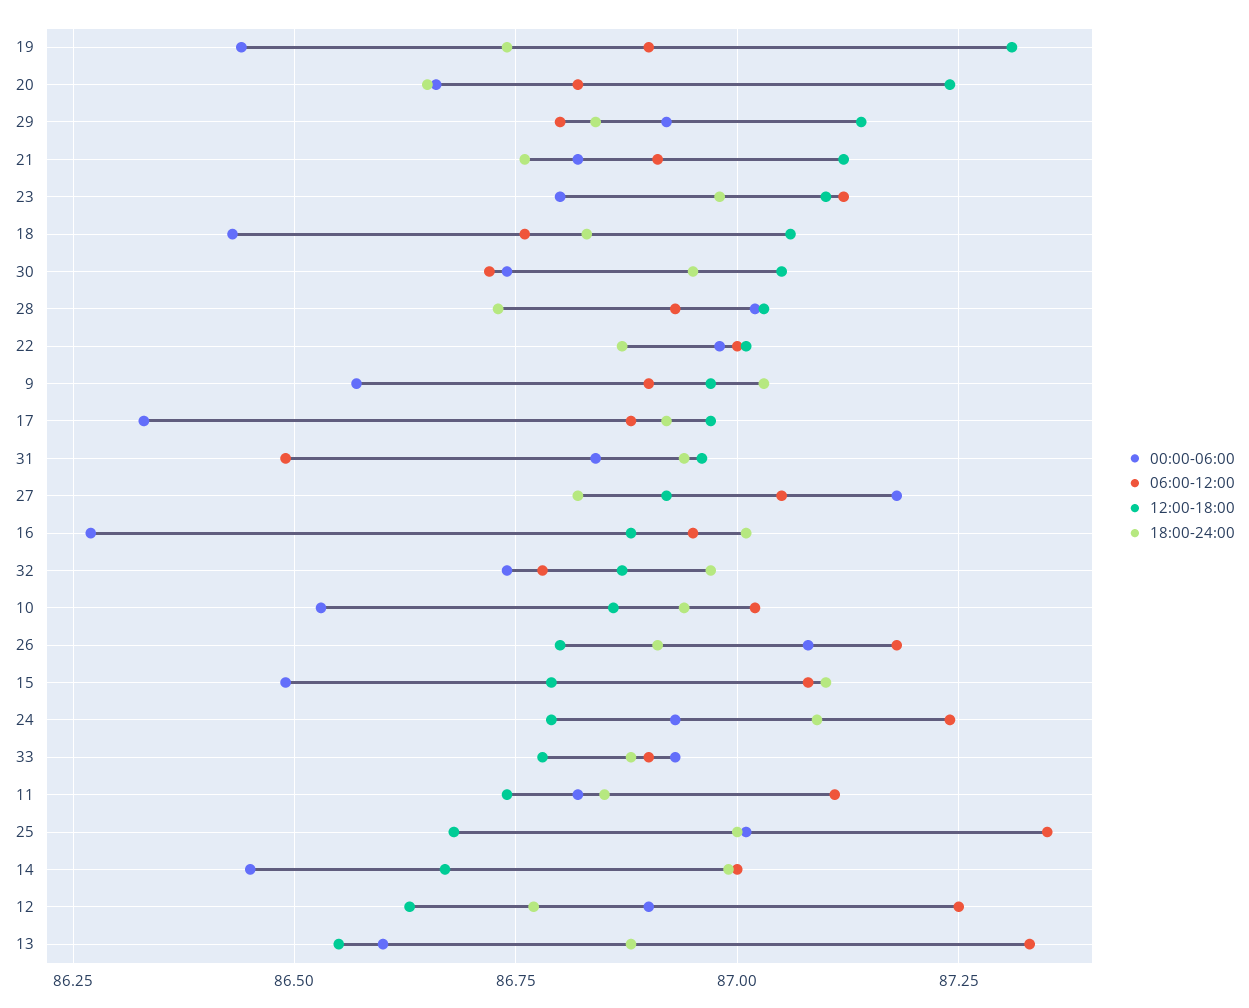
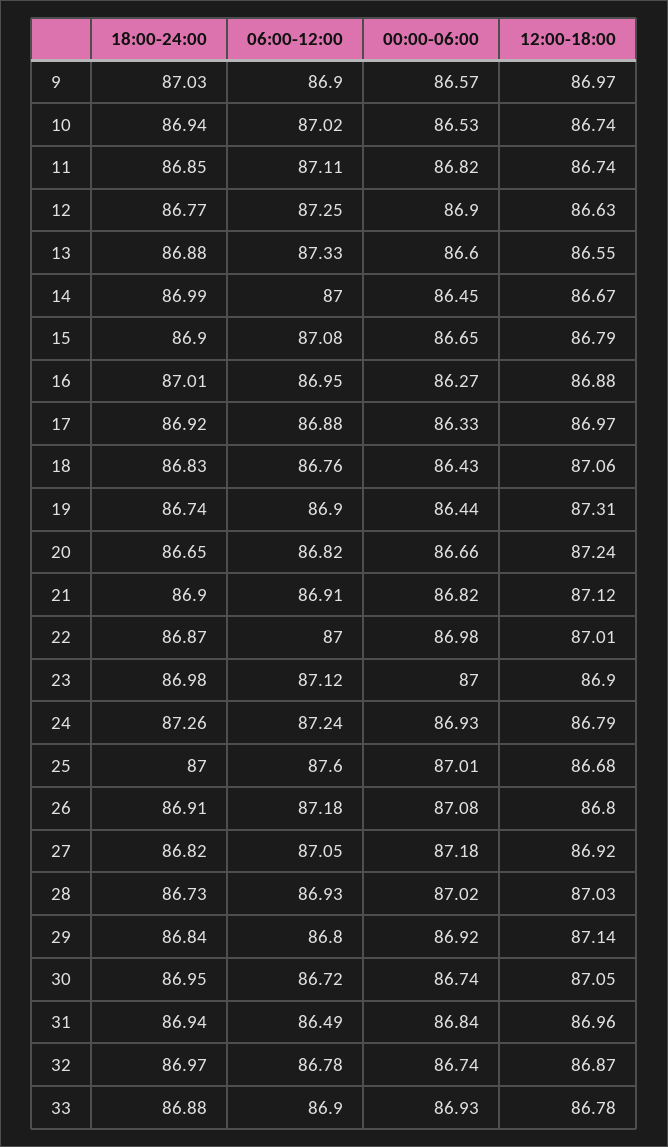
18:00-24:00, 21: 86.75 -> 86.9
00:00-06:00, 23: 86.8 -> 87
12:00-18:00, 23: 87.1 -> 86.9
12:00-18:00, 10: 86.85 -> 86.74
00:00-06:00, 15: 86.5 -> 86.65
18:00-24:00, 15: 87.1 -> 86.9
18:00-24:00, 24: 87.1 -> 87.26
06:00-12:00, 25: 87.35 -> 87.6

